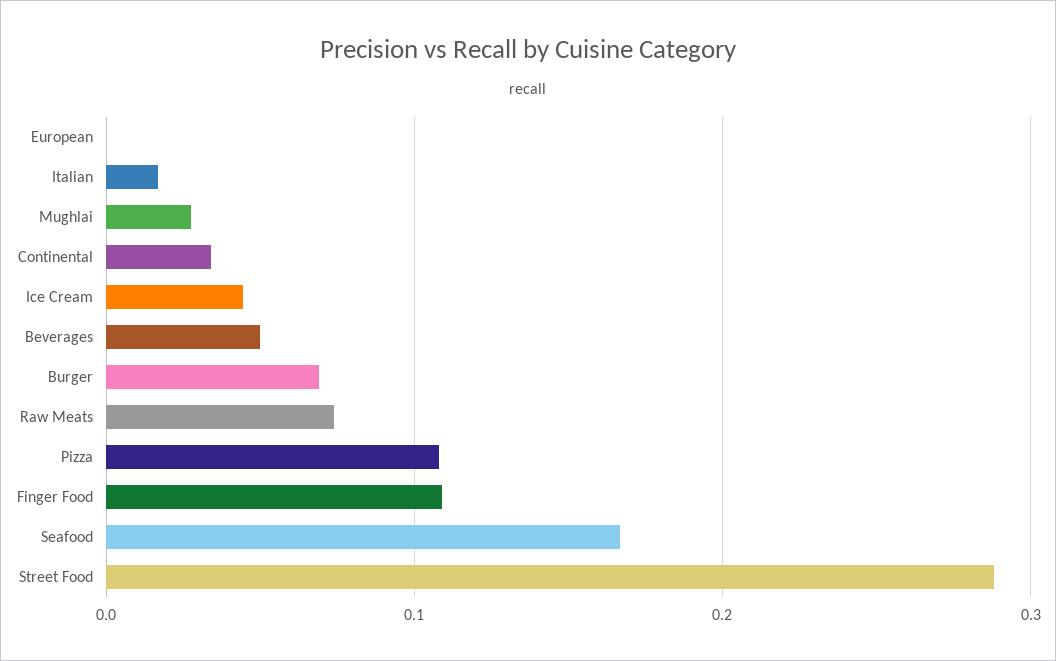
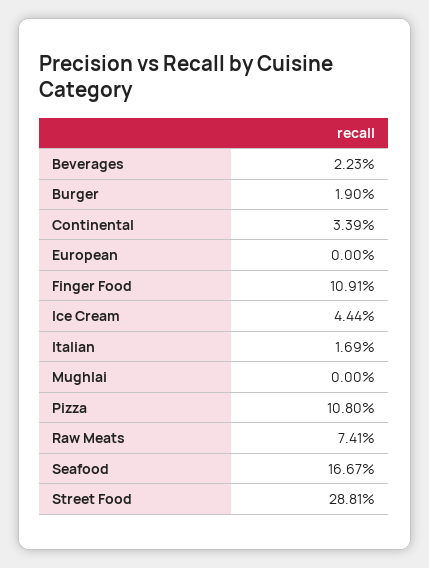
Mughlai: 0.03 -> 0
Beverages: 0.05 -> 0.0223
Burger: 0.07 -> 0.019

